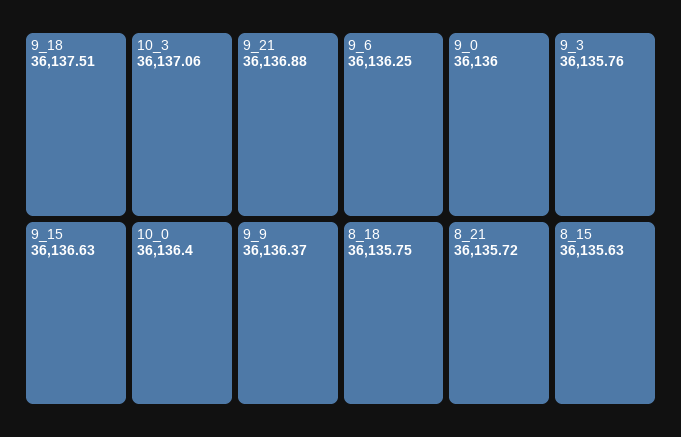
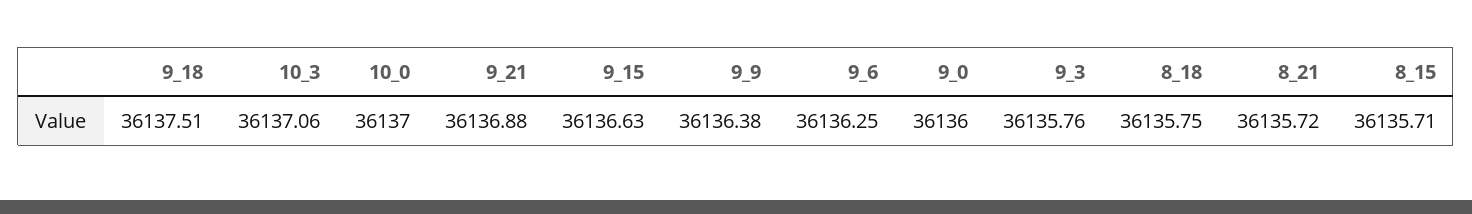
10_0: 36136.4 -> 36137
9_9: 36136.37 -> 36136.38
8_15: 36135.63 -> 36135.71

